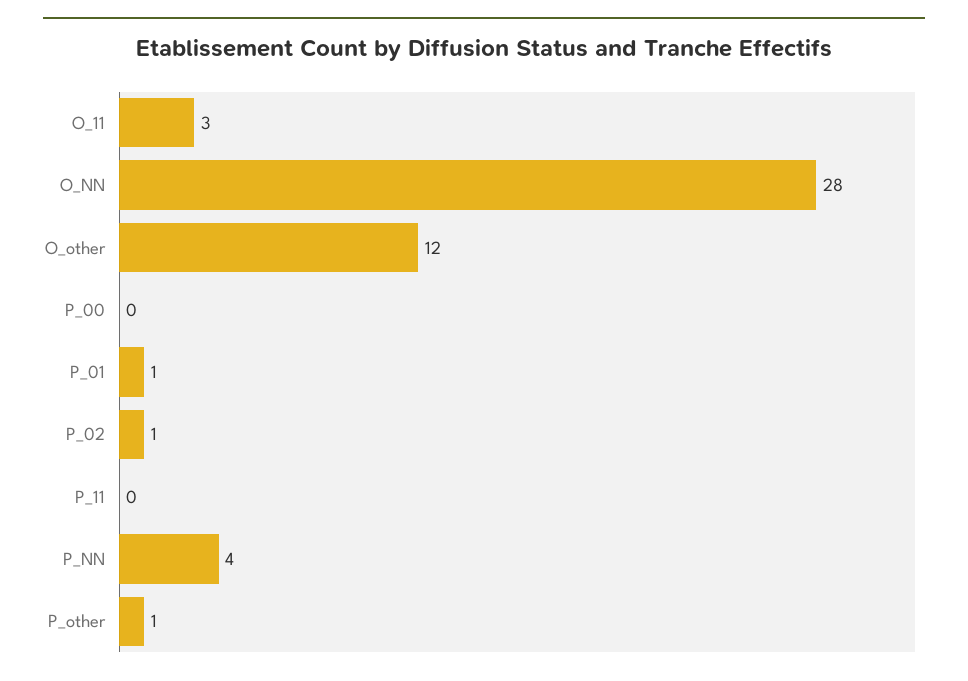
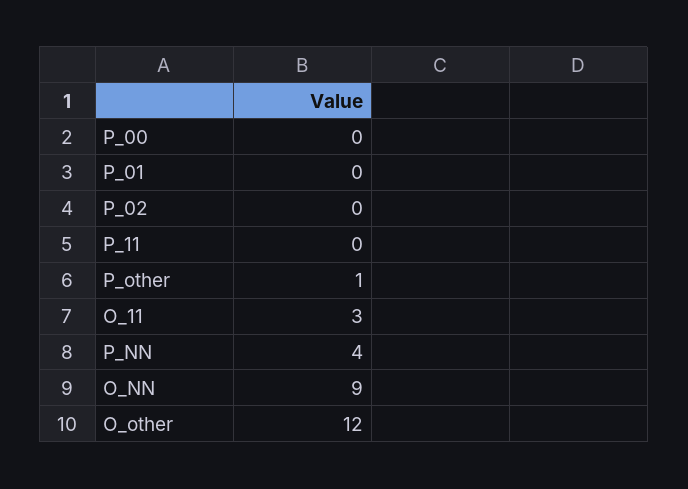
O_NN: 28 -> 9
P_01: 1 -> 0
P_02: 1 -> 0

